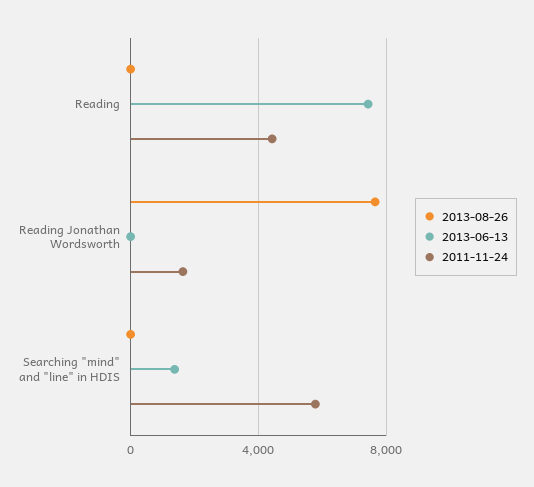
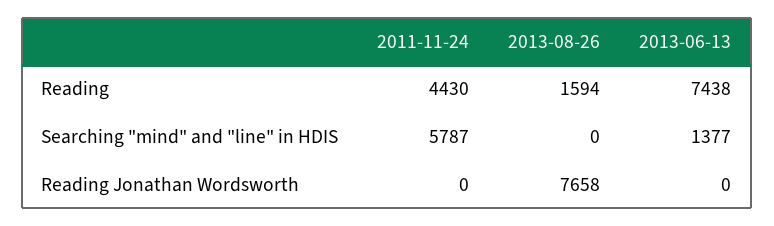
2013-08-26, Reading: 0 -> 1594
2011-11-24, Reading Jonathan Wordsworth: 1500 -> 0

